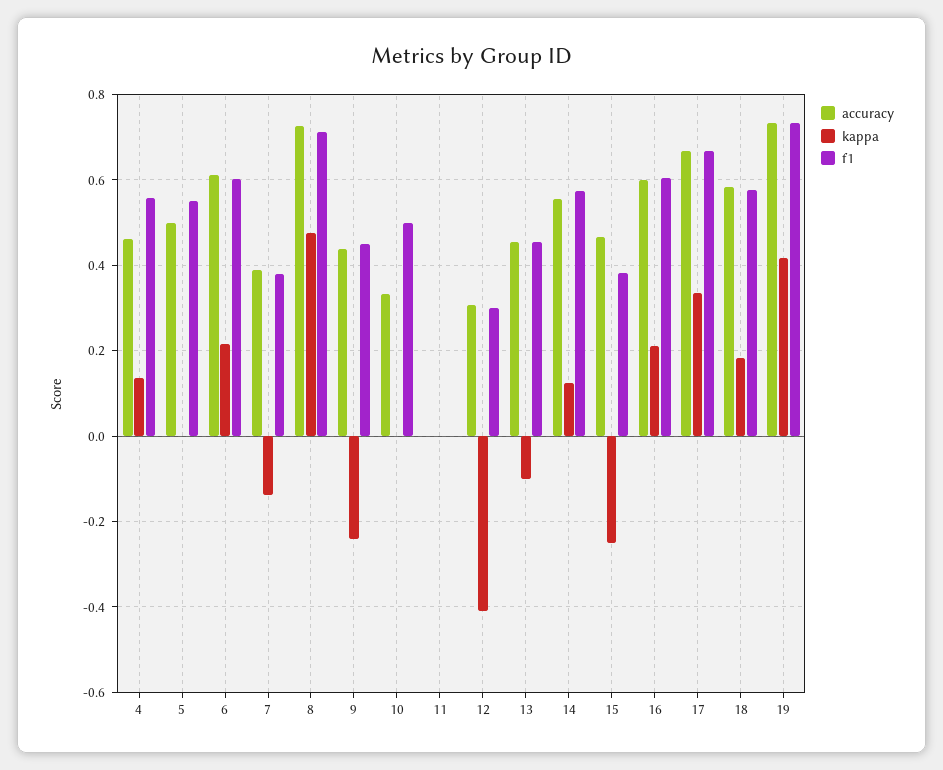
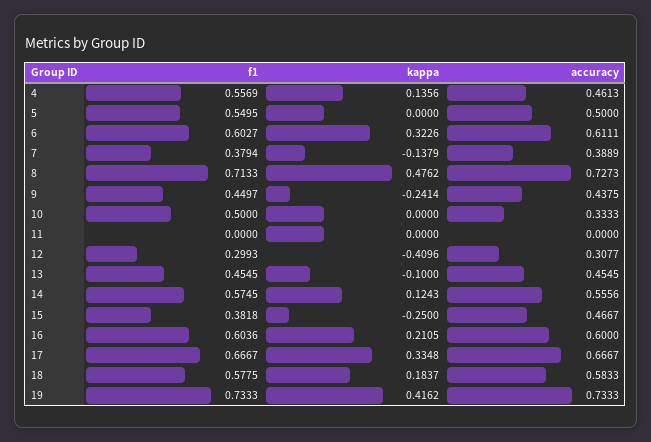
kappa, 6: 0.22 -> 0.3226

